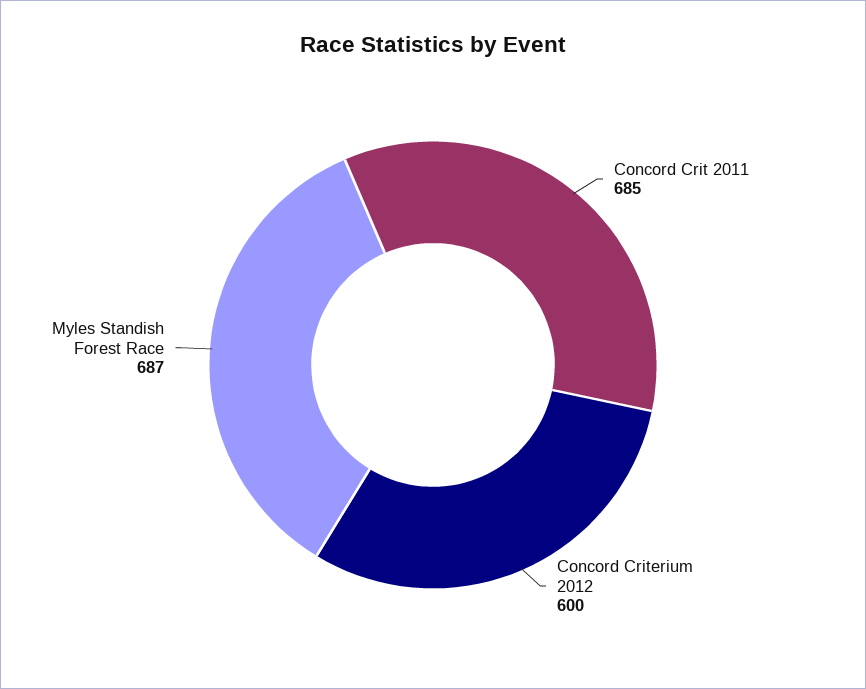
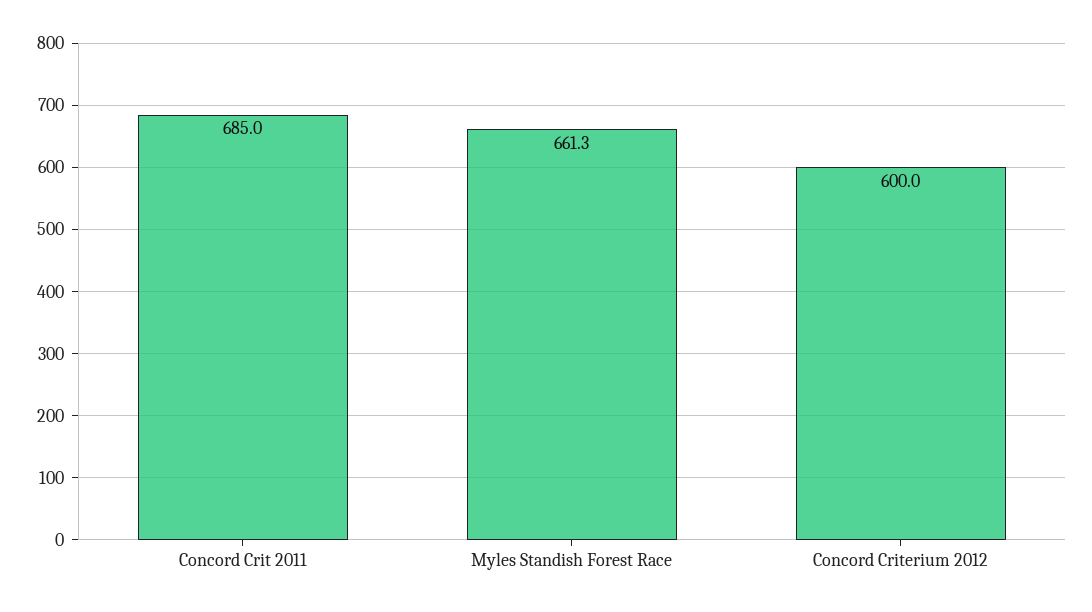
Myles Standish Forest Race: 687 -> 661.3

